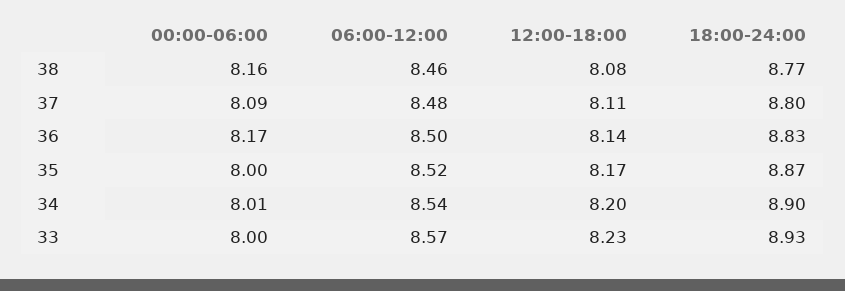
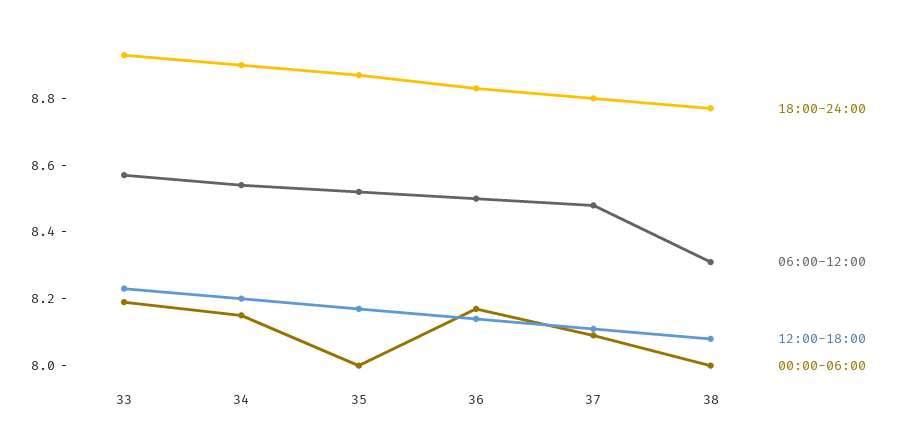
00:00-06:00, 38: 8.16 -> 8
06:00-12:00, 38: 8.46 -> 8.3
00:00-06:00, 34: 8.01 -> 8.15
00:00-06:00, 33: 8 -> 8.2

